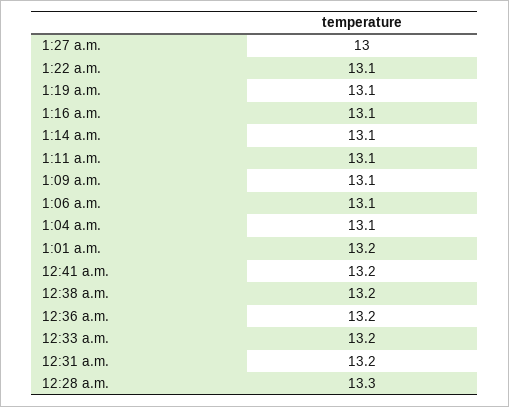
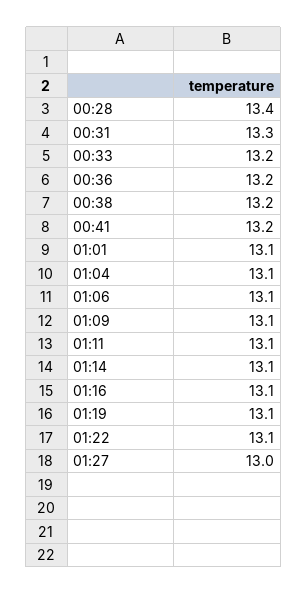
1:01 a.m.: 13.2 -> 13.1
12:31 a.m.: 13.2 -> 13.3
12:28 a.m.: 13.3 -> 13.4

